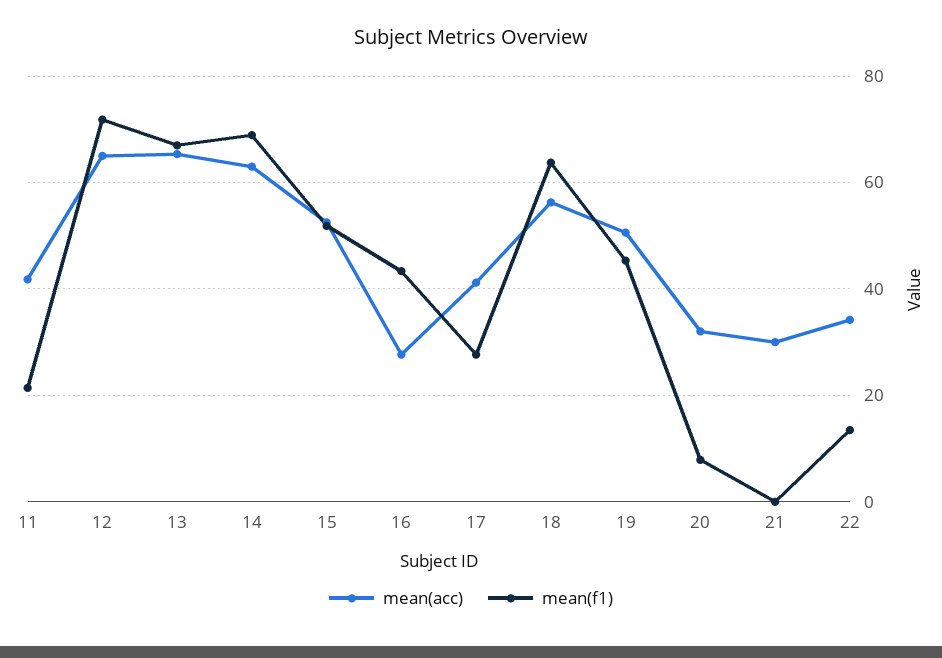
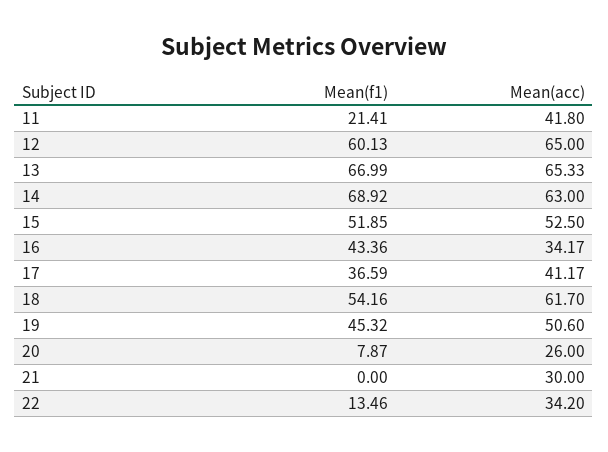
mean(f1), 12: 72 -> 60.13
mean(acc), 16: 28 -> 34.17
mean(f1), 17: 28 -> 36.59
mean(acc), 18: 56 -> 61.7
mean(f1), 18: 64 -> 54.16
mean(acc), 20: 32 -> 26

